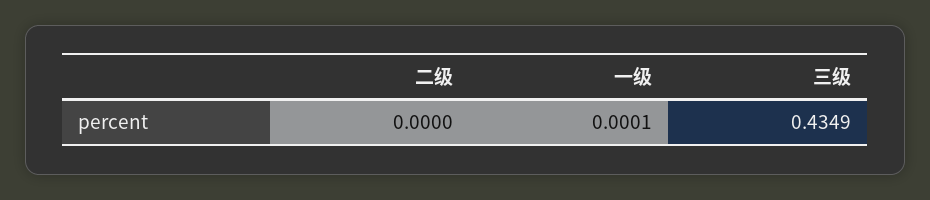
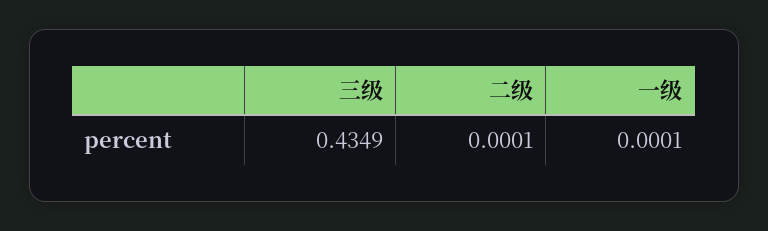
二级: 0 -> 0.0001

